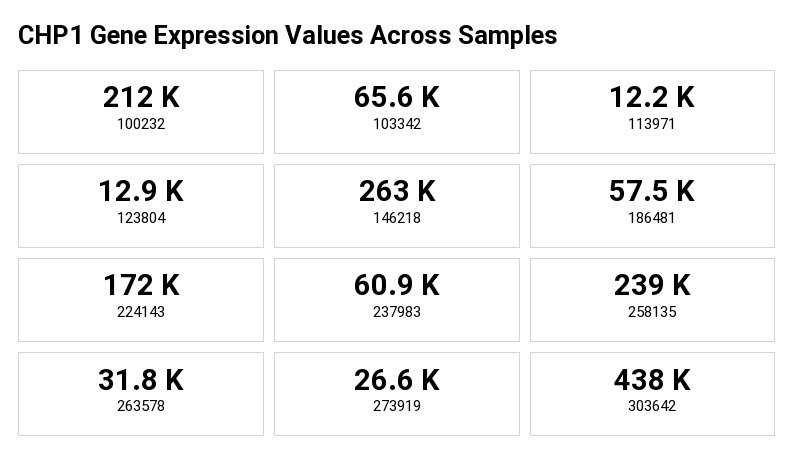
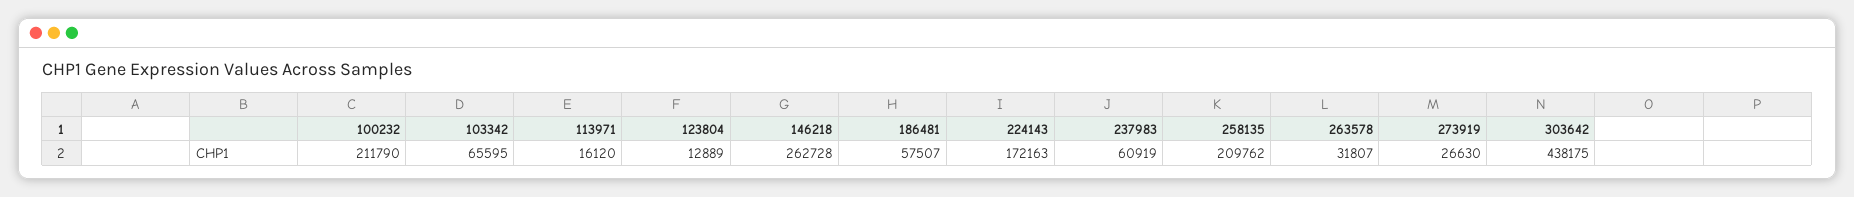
113971: 12200 -> 16120
258135: 239000 -> 209762

